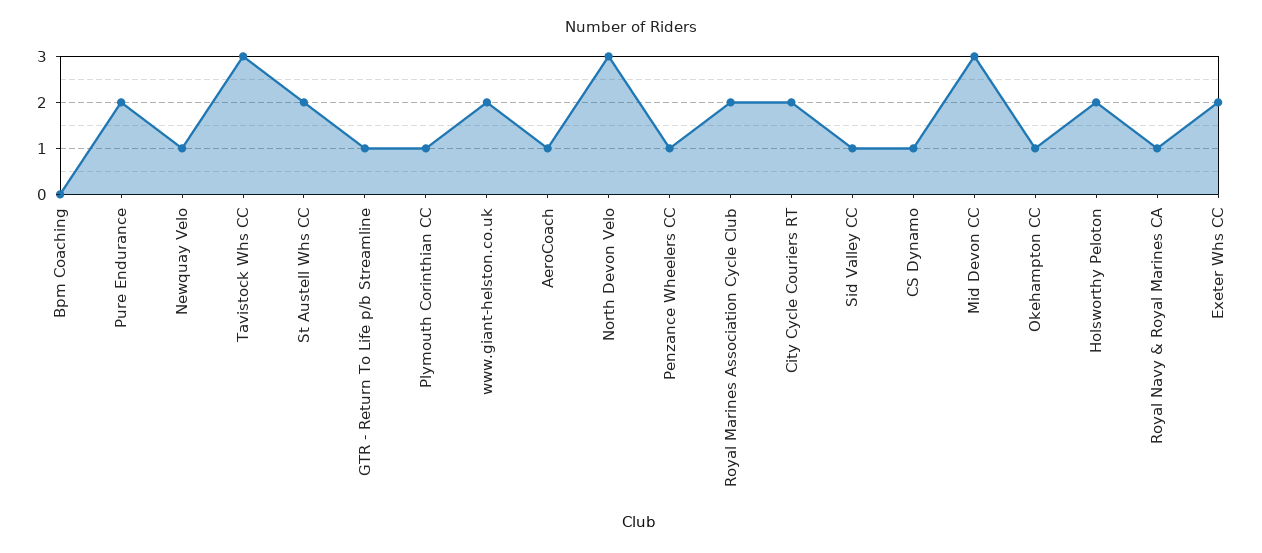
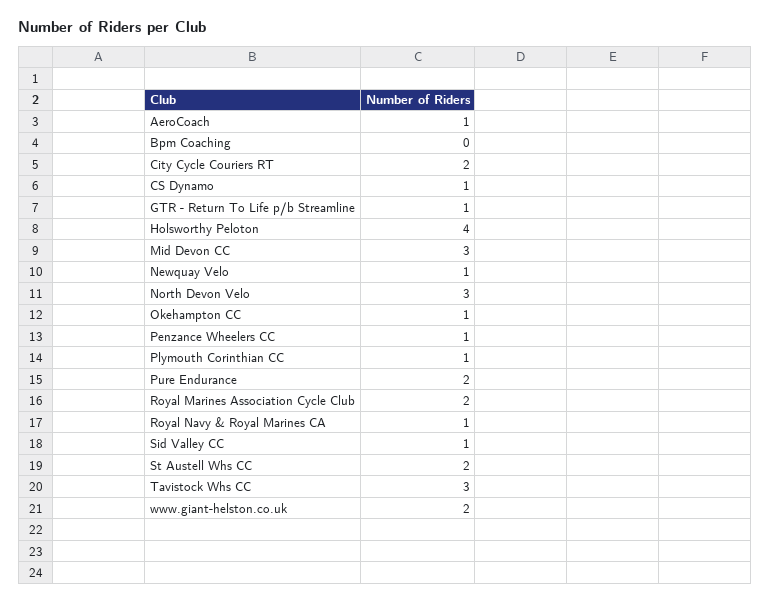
Holsworthy Peloton: 2 -> 4
Exeter Whs CC: 2 -> none

